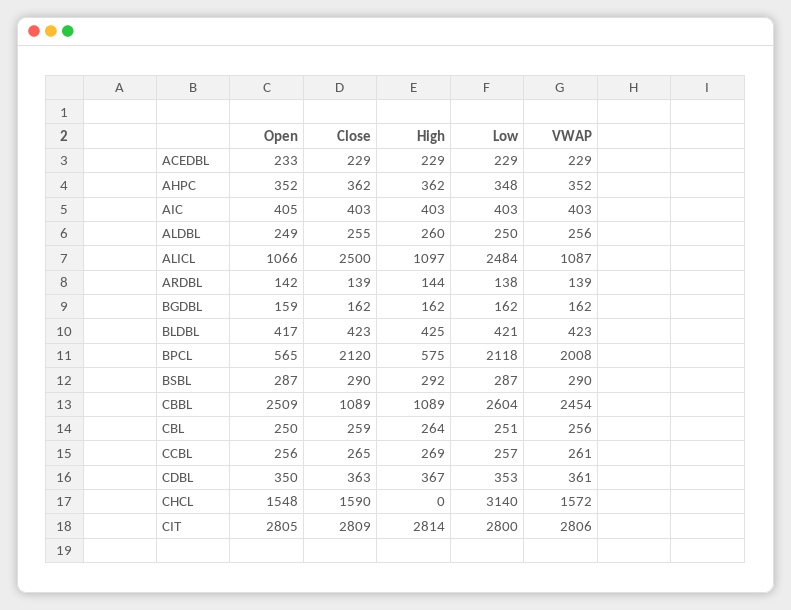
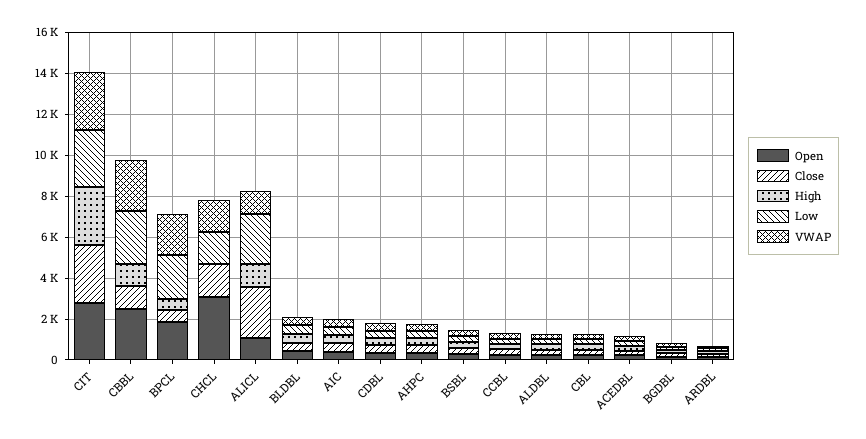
Open, BPCL: 565 -> 2000
Close, BPCL: 2120 -> 500
Open, CHCL: 1548 -> 3000
Low, CHCL: 3140 -> 1500

